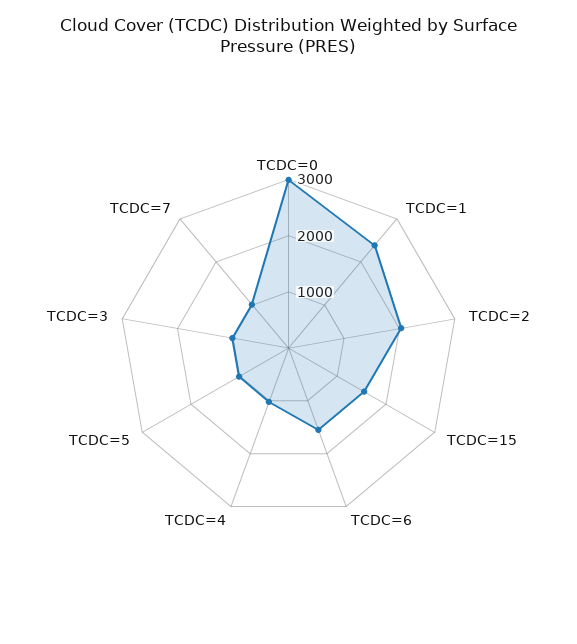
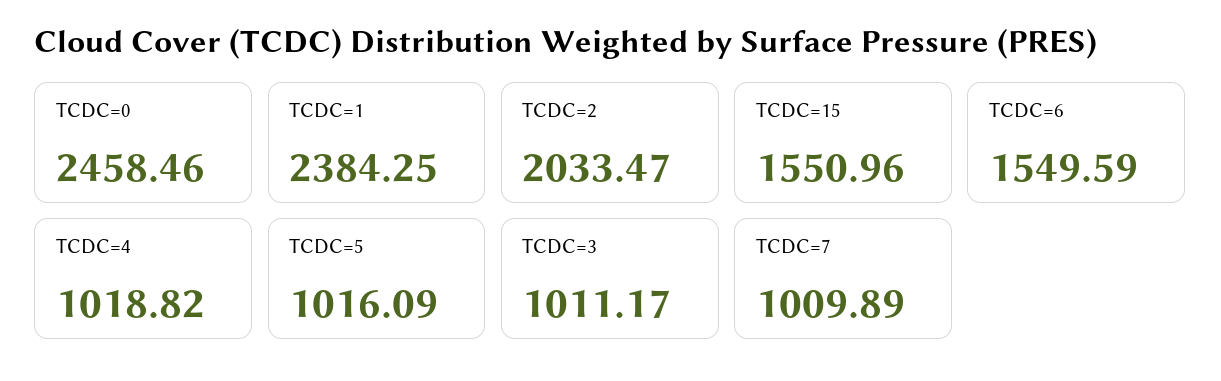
TCDC=0: 3000 -> 2458.46

